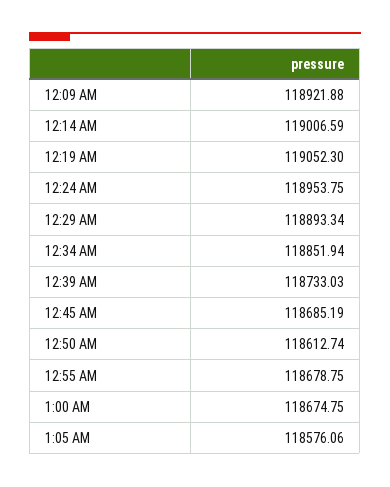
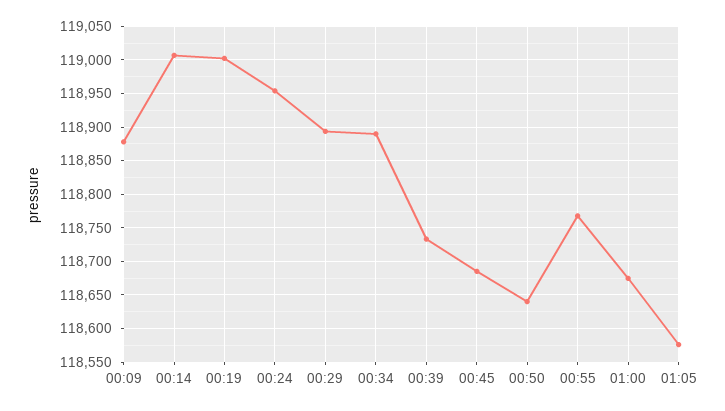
12:09 AM: 118921.88 -> 118880
12:19 AM: 119052.3 -> 119000
12:34 AM: 118851.94 -> 118890
12:50 AM: 118612.74 -> 118640
12:55 AM: 118678.75 -> 118770

